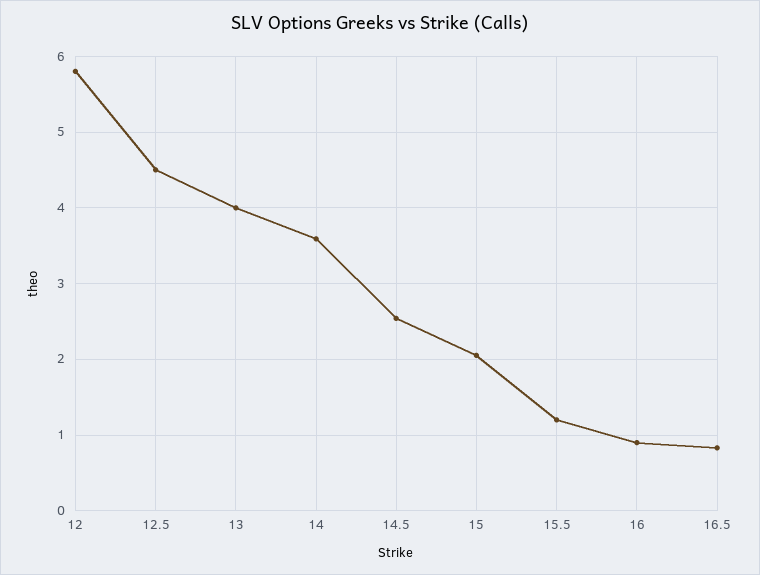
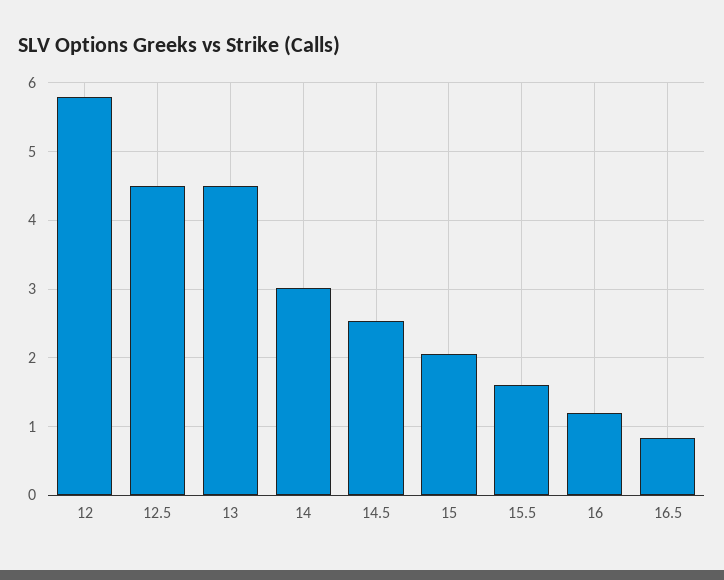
13: 4 -> 4.5
14: 3.6 -> 3
15.5: 1.2 -> 1.6
16: 0.9 -> 1.2

